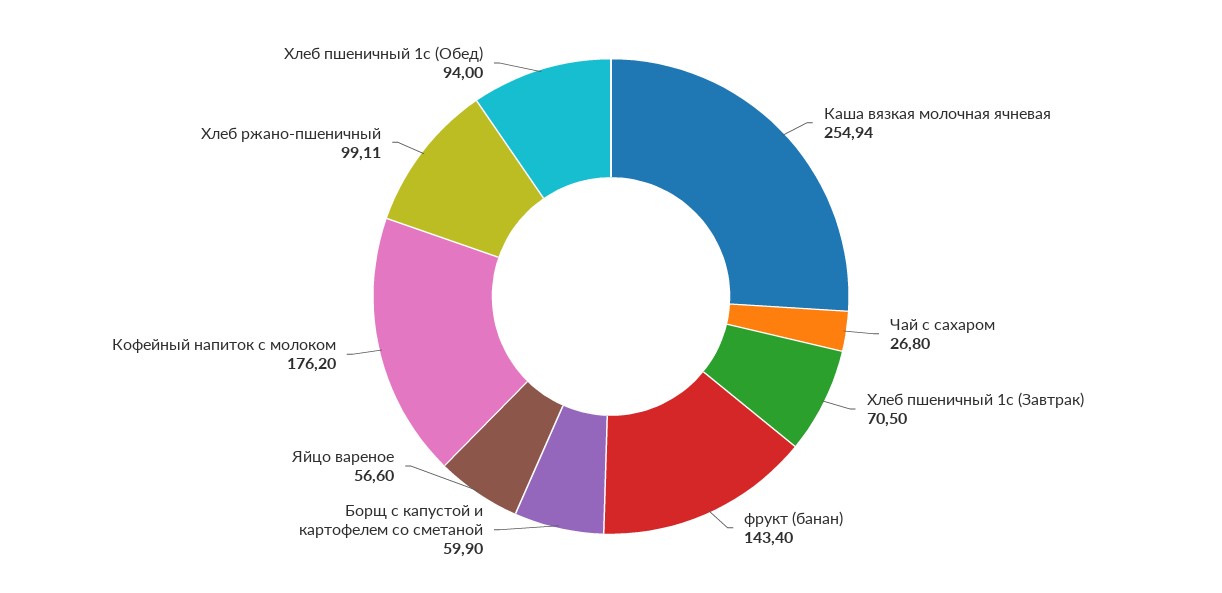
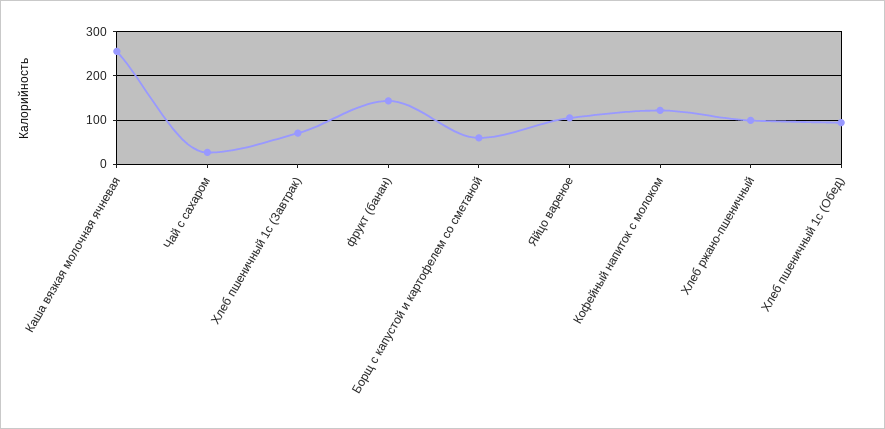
Яйцо вареное: 56.6 -> 100
Кофейный напиток с молоком: 176.2 -> 120

